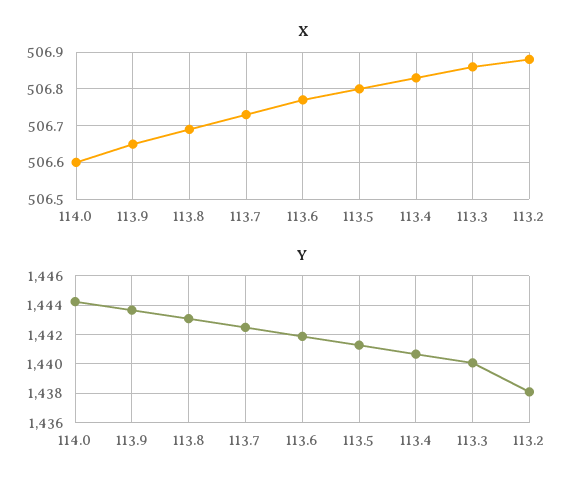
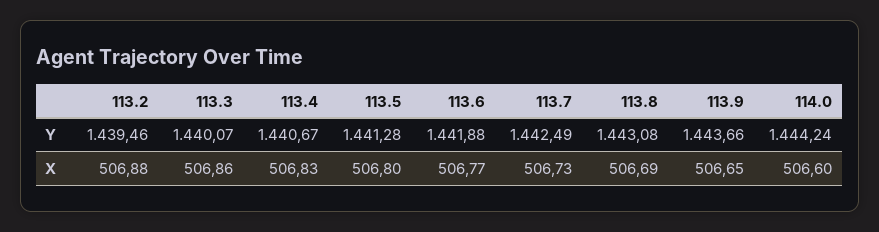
Y, 113.2: 1438 -> 1439.46

